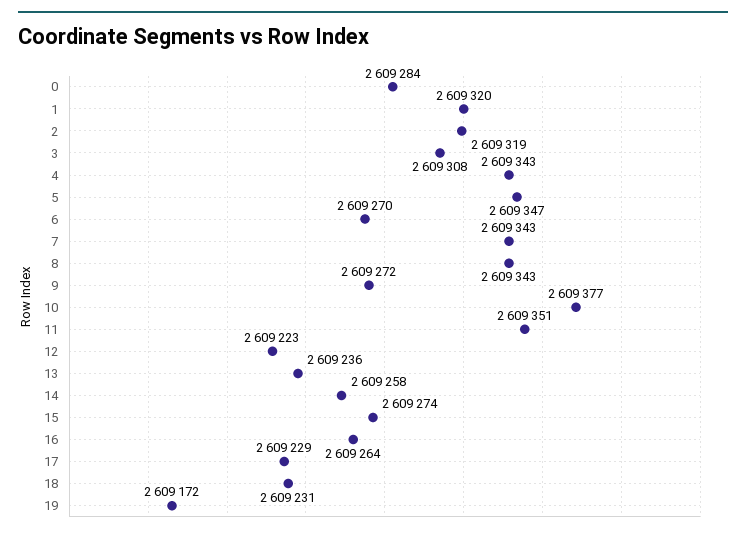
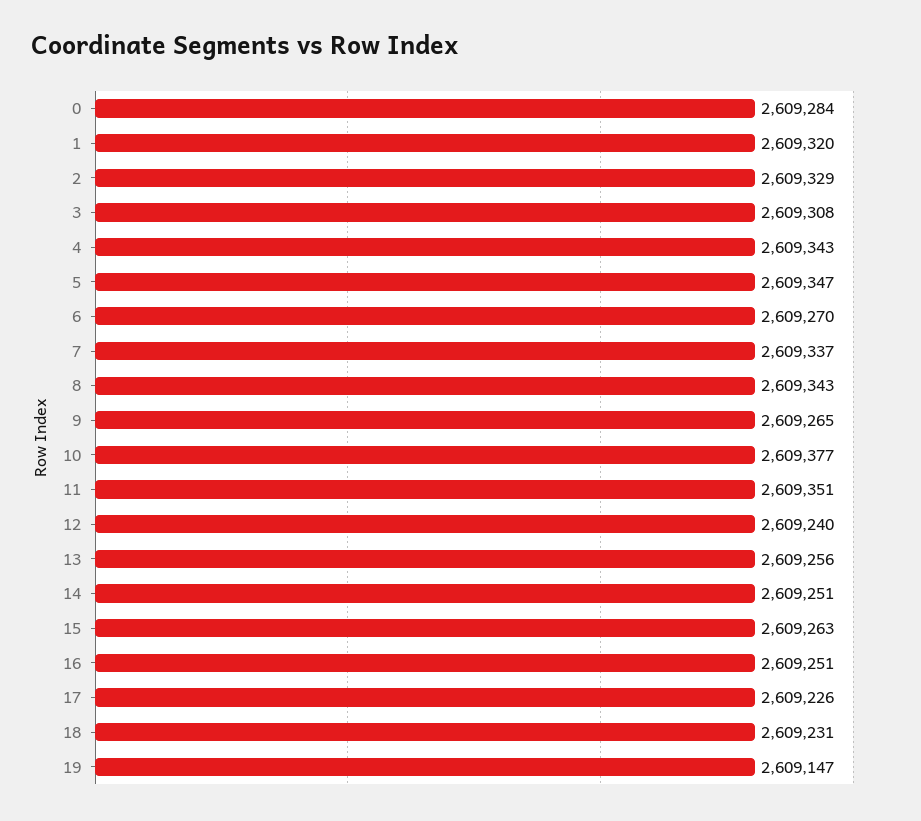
2: 2609319 -> 2609329
7: 2609343 -> 2609337
9: 2609272 -> 2609265
12: 2609223 -> 2609240
13: 2609236 -> 2609256
14: 2609258 -> 2609251
15: 2609274 -> 2609263
16: 2609264 -> 2609251
17: 2609229 -> 2609226
19: 2609172 -> 2609147

